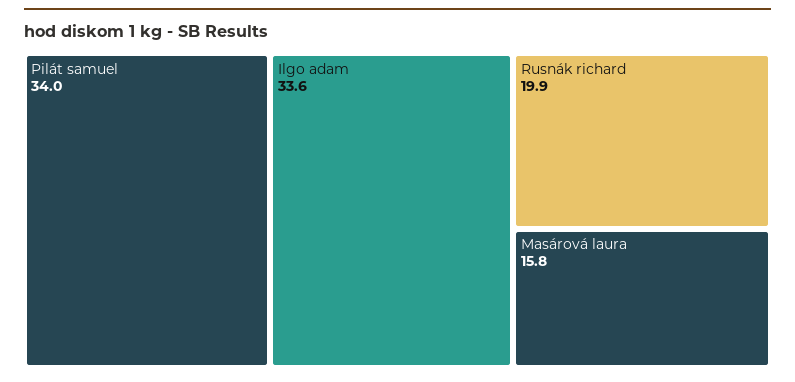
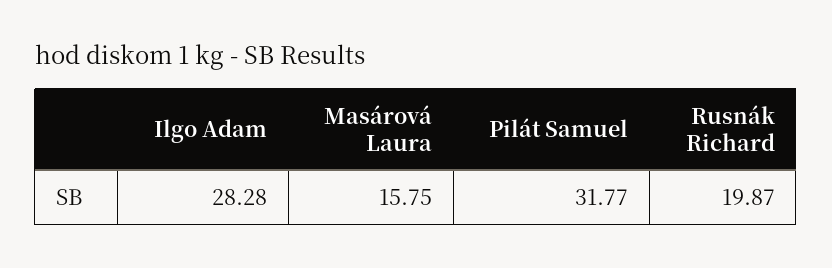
Pilát samuel: 34 -> 31.77
Ilgo adam: 33.6 -> 28.28

